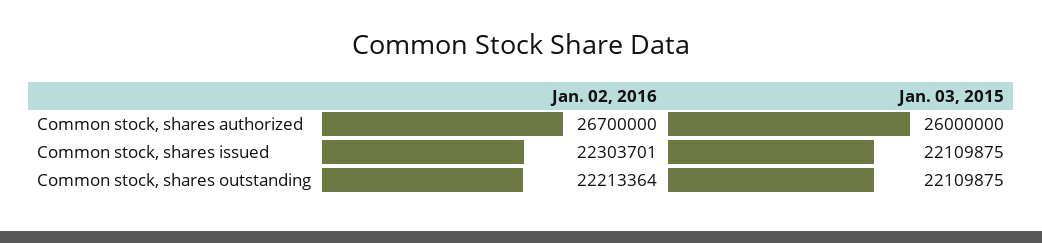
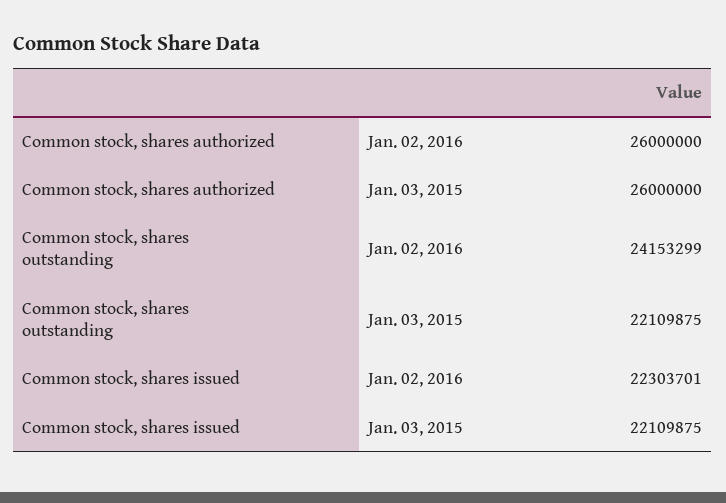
Jan. 02, 2016, Common stock, shares authorized: 26700000 -> 26000000
Jan. 02, 2016, Common stock, shares outstanding: 22213364 -> 24153299

